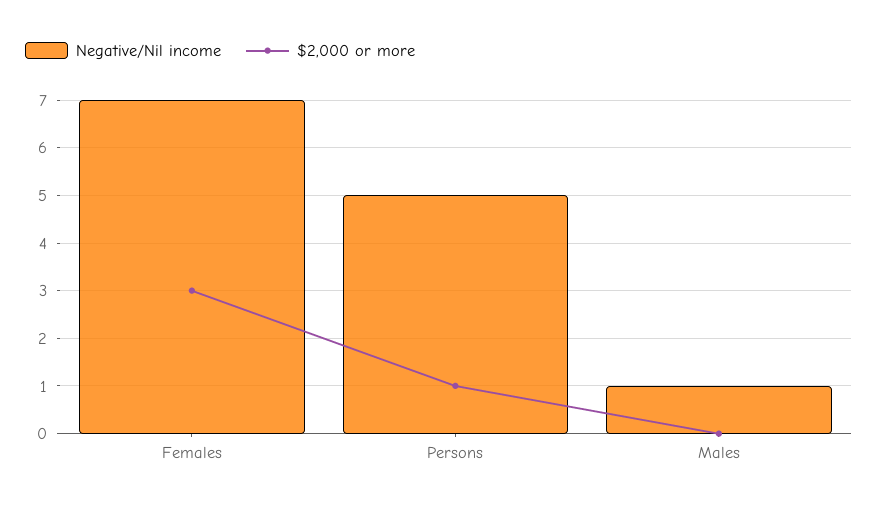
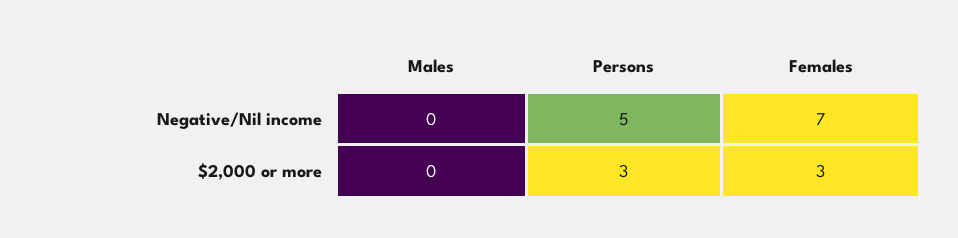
$2,000 or more, Persons: 1 -> 3
Negative/Nil income, Males: 1 -> 0

